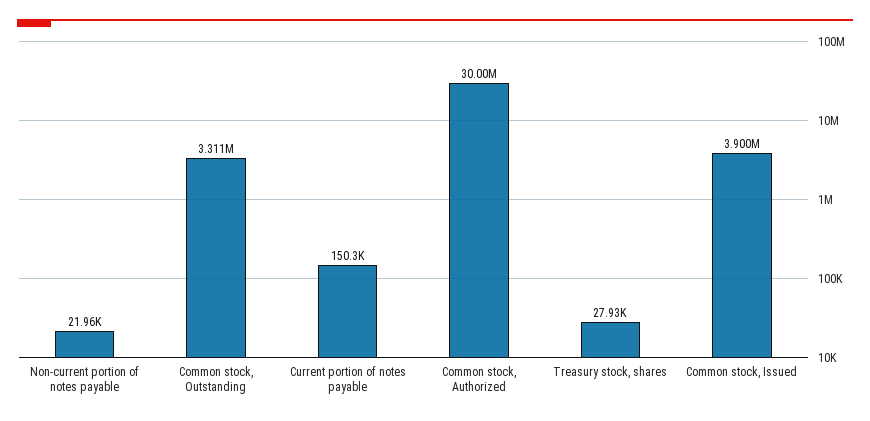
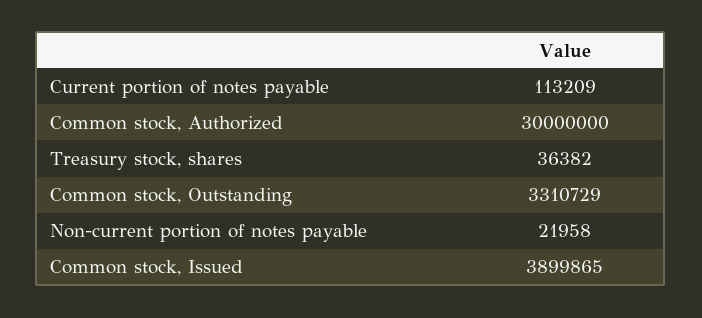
Current portion of notes payable: 150300 -> 113209
Treasury stock, shares: 27930 -> 36382

